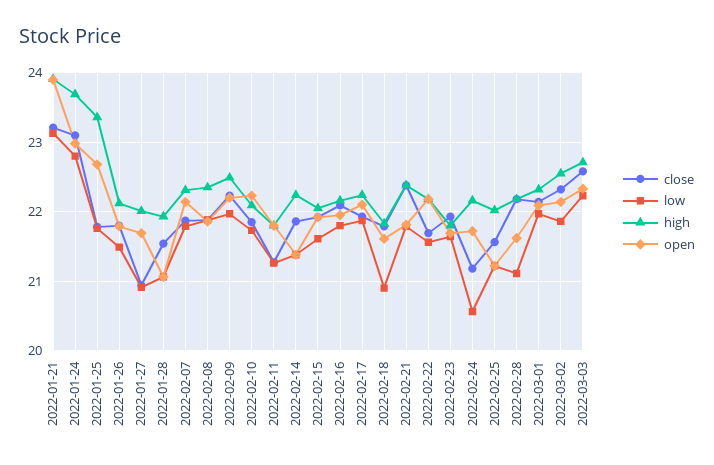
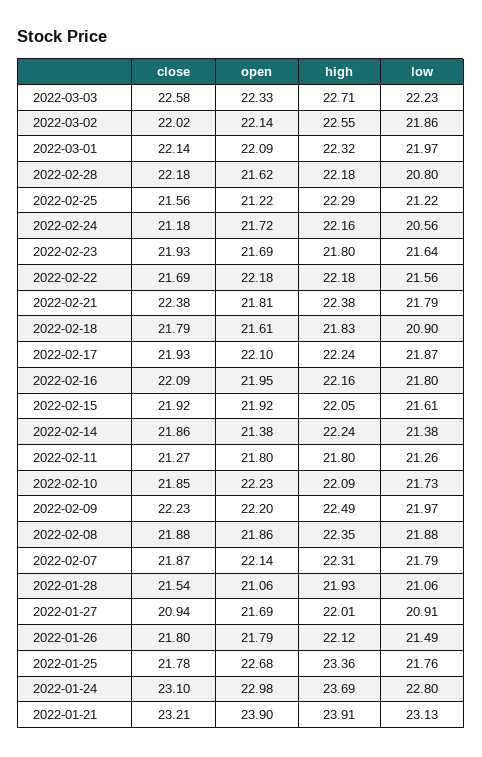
high, 2022-02-25: 22 -> 22.29
low, 2022-02-28: 21.1 -> 20.8
close, 2022-03-02: 22.3 -> 22.02

